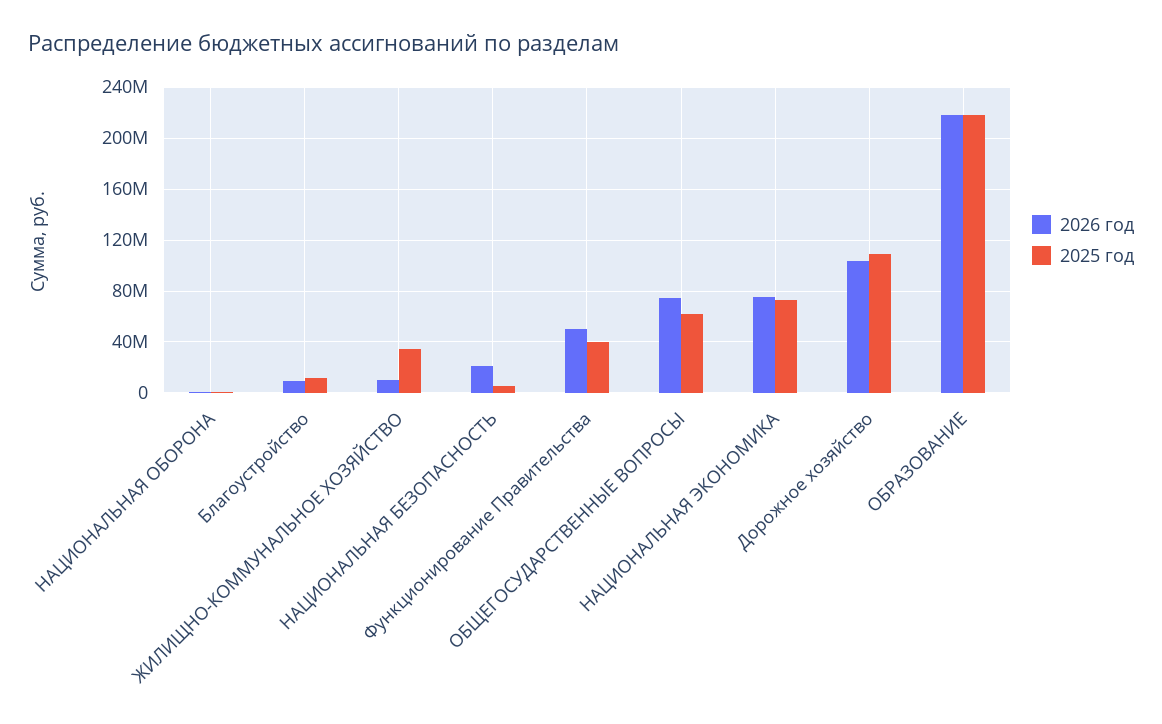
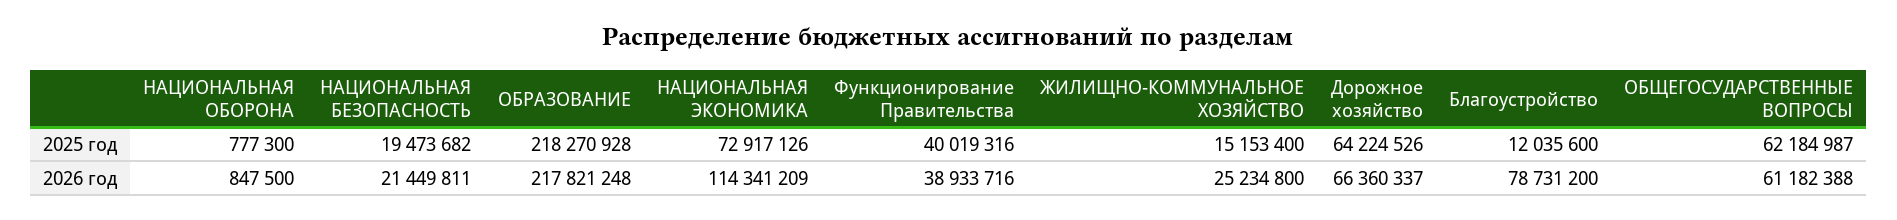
2026 год, Благоустройство: 10000000 -> 78731200
2026 год, ЖИЛИЩНО-КОММУНАЛЬНОЕ ХОЗЯЙСТВО: 10000000 -> 25234800
2025 год, ЖИЛИЩНО-КОММУНАЛЬНОЕ ХОЗЯЙСТВО: 35000000 -> 15153400
2025 год, НАЦИОНАЛЬНАЯ БЕЗОПАСНОСТЬ: 5000000 -> 19473682
2026 год, Функционирование Правительства: 50000000 -> 38933716
2026 год, ОБЩЕГОСУДАРСТВЕННЫЕ ВОПРОСЫ: 75000000 -> 61182388
2026 год, НАЦИОНАЛЬНАЯ ЭКОНОМИКА: 75000000 -> 114341209
2026 год, Дорожное хозяйство: 105000000 -> 66360337
2025 год, Дорожное хозяйство: 110000000 -> 64224526

